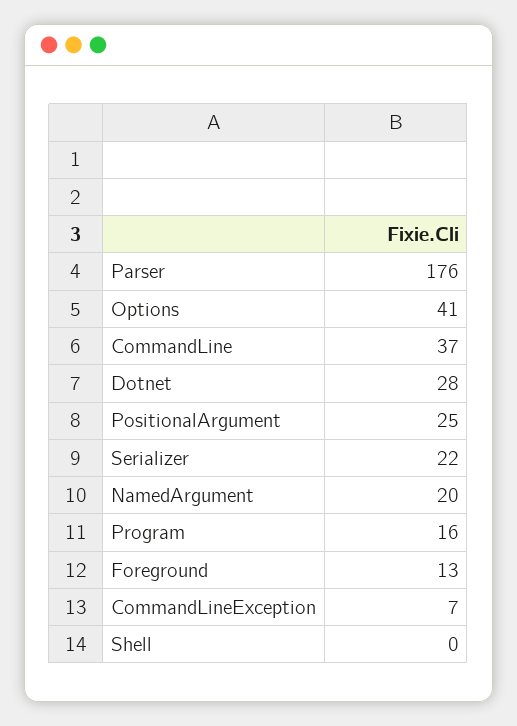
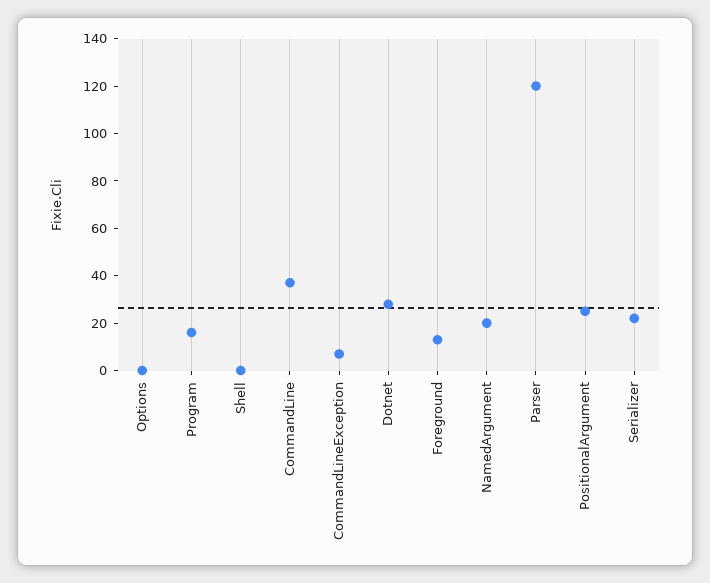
Parser: 176 -> 120
Options: 41 -> 0

